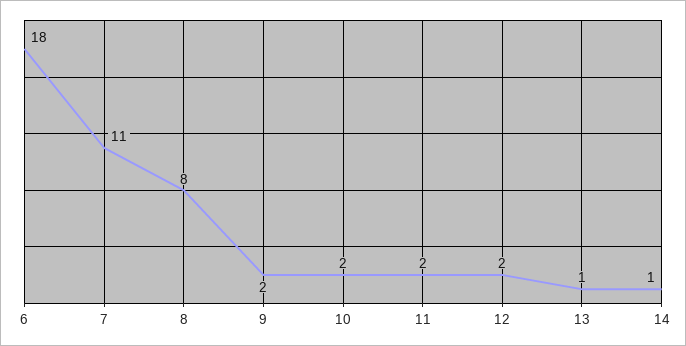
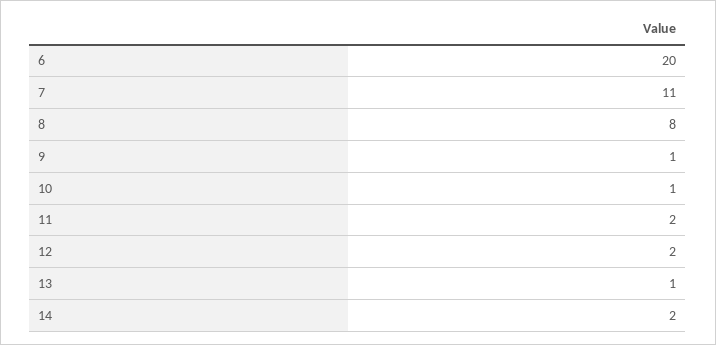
6: 18 -> 20
9: 2 -> 1
10: 2 -> 1
14: 1 -> 2

